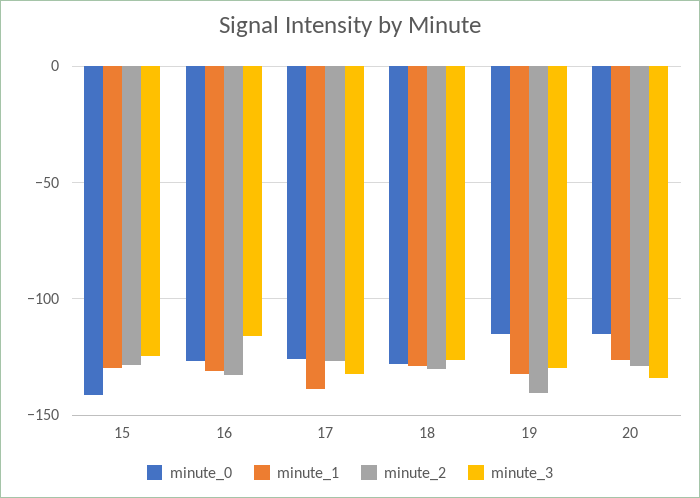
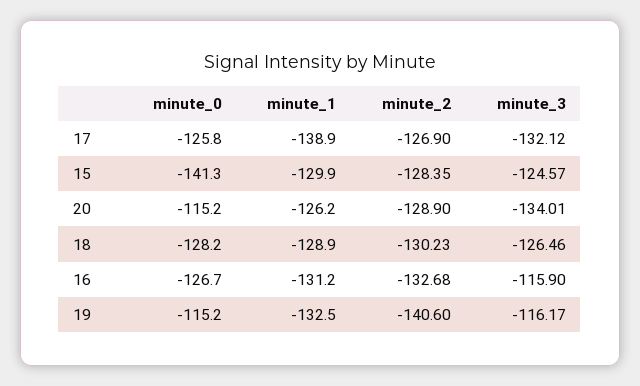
minute_3, 19: -130 -> -116.17

